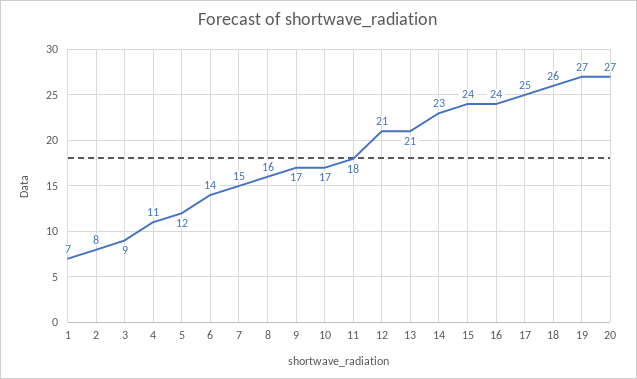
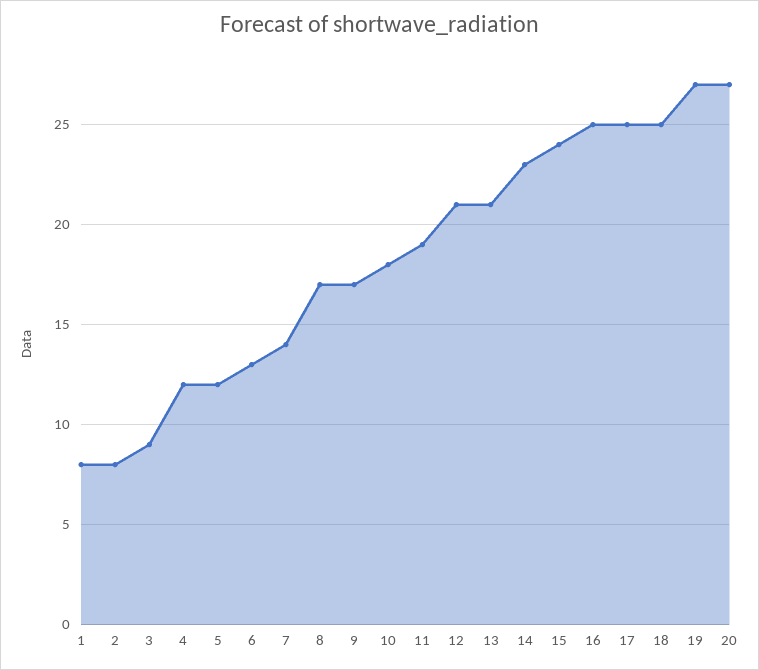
1: 7 -> 8
4: 11 -> 12
6: 14 -> 13
7: 15 -> 14
8: 16 -> 17
10: 17 -> 18
11: 18 -> 19
16: 24 -> 25
18: 26 -> 25

